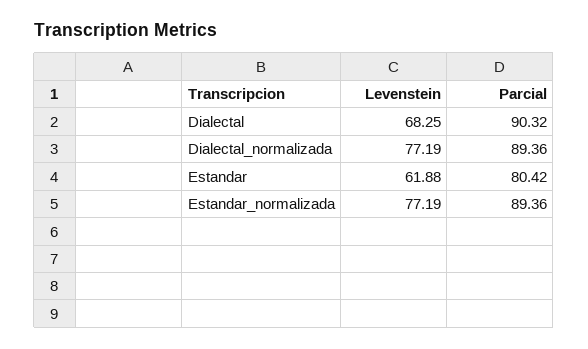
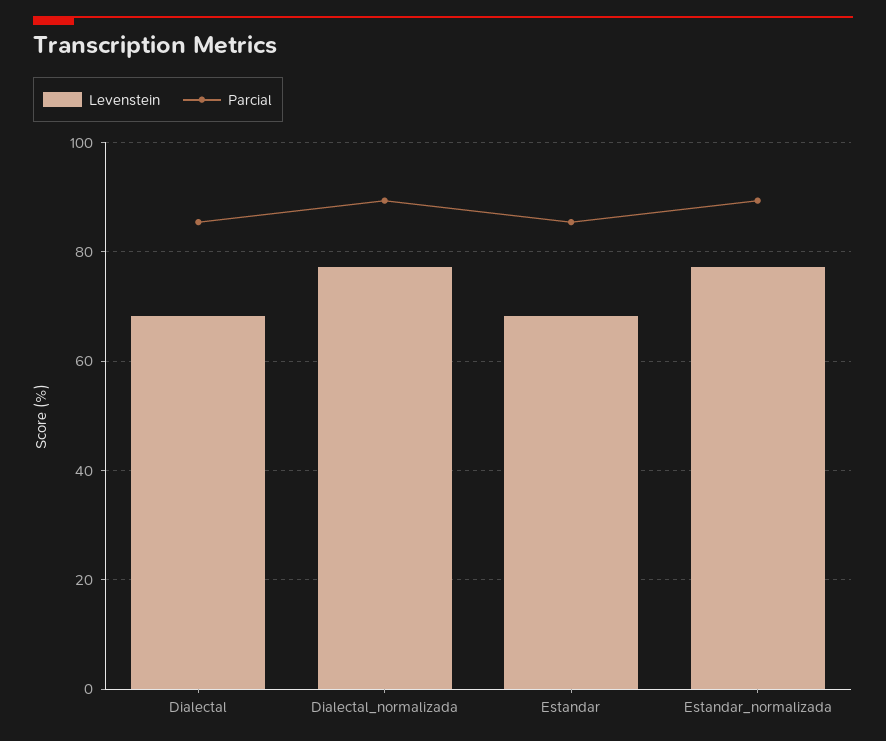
Parcial, Dialectal: 90.32 -> 86
Levenstein, Estandar: 61.88 -> 68
Parcial, Estandar: 80.42 -> 86

